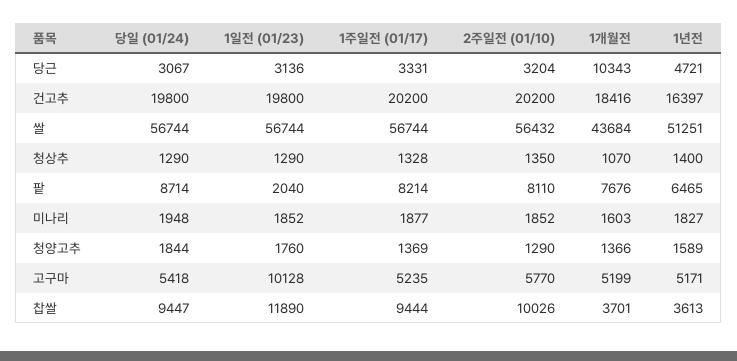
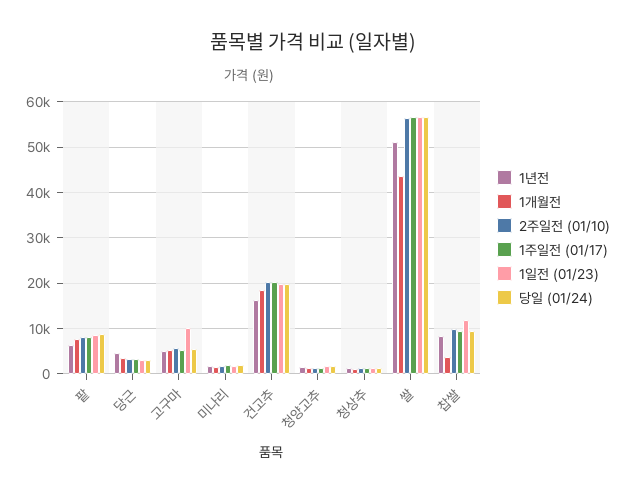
1개월전, 당근: 10343 -> 4000
1일전 (01/23), 팥: 2040 -> 8000
1년전, 찹쌀: 3613 -> 8000

